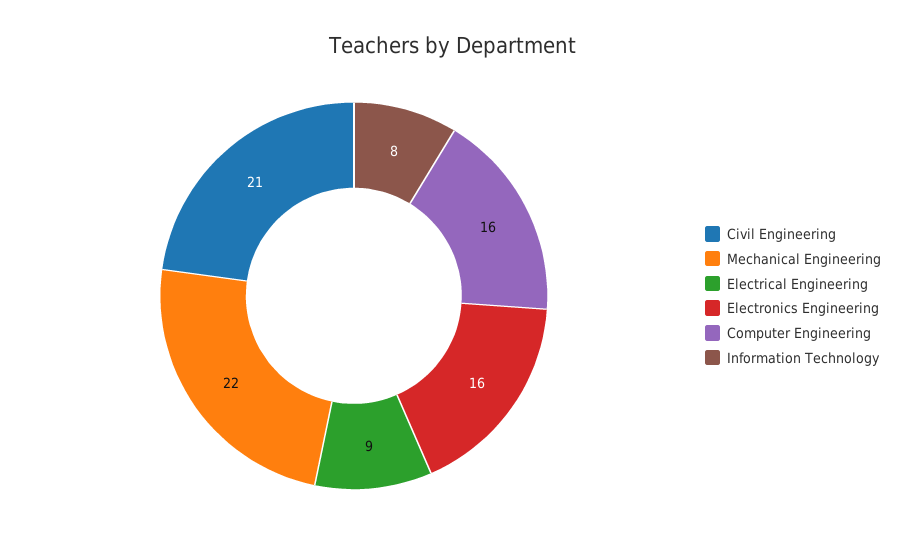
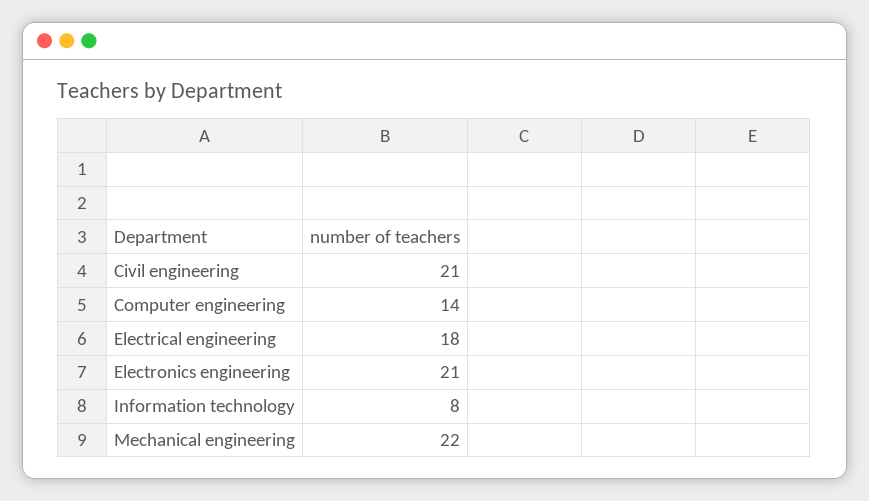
Electrical Engineering: 9 -> 18
Electronics Engineering: 16 -> 21
Computer Engineering: 16 -> 14

